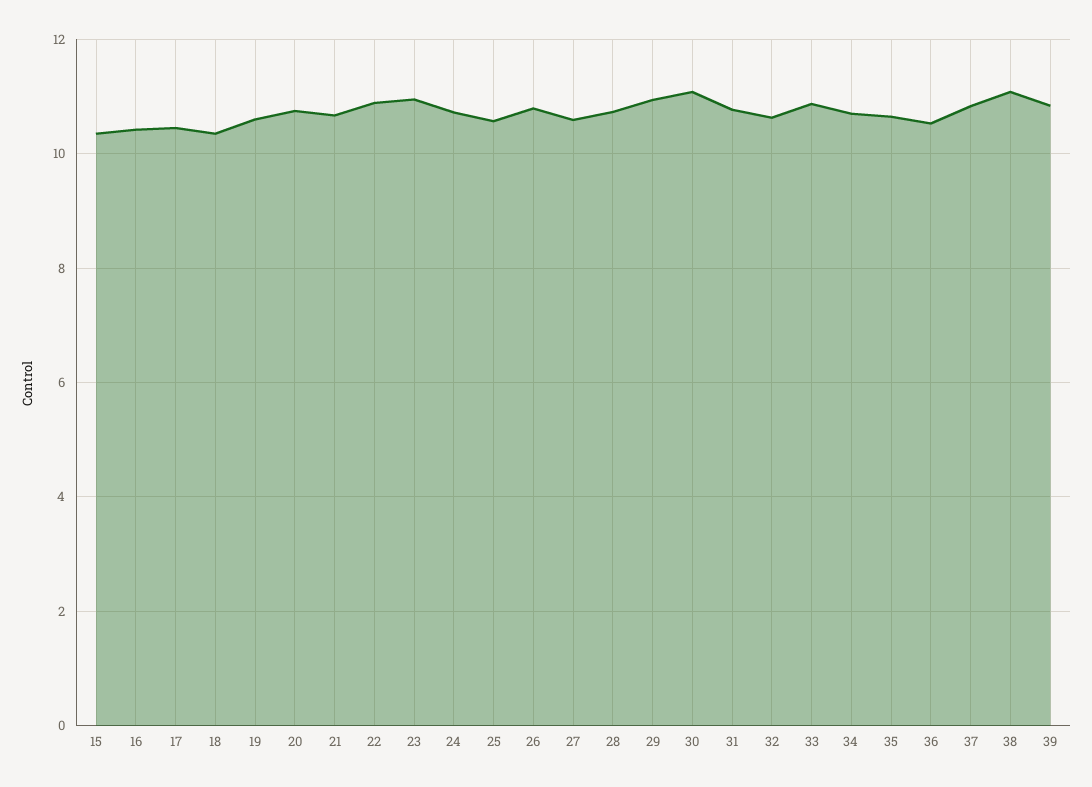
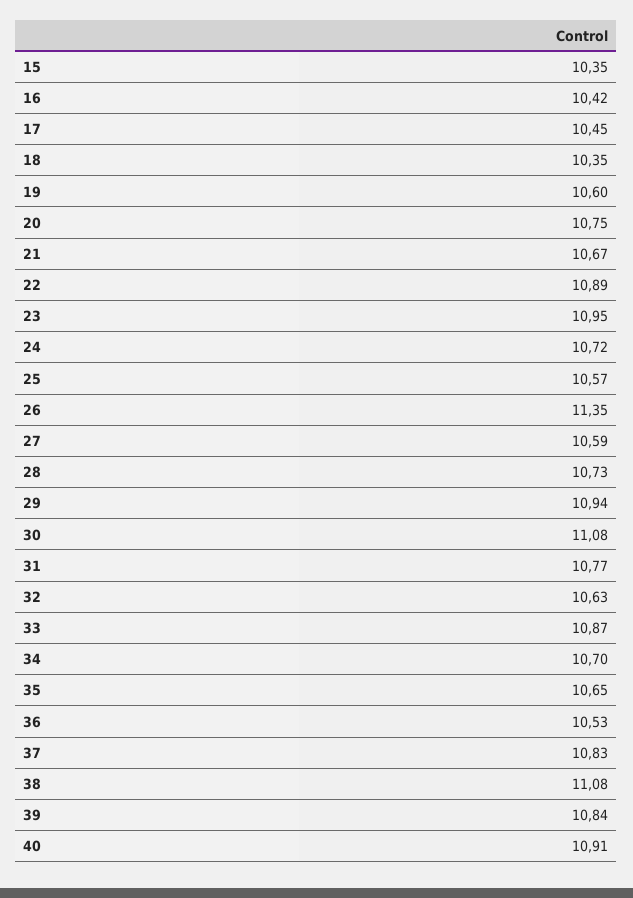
26: 10.8 -> 11.35
40: none -> 10.91

